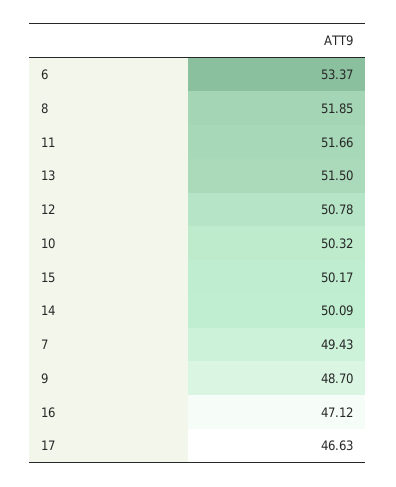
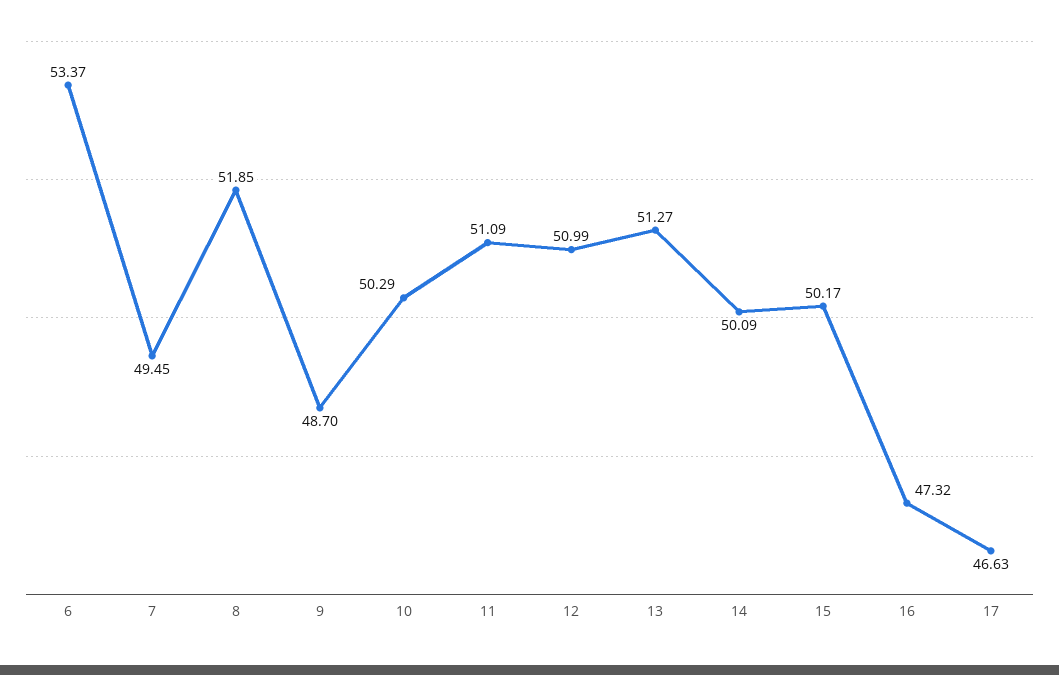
11: 51.66 -> 51.09
13: 51.5 -> 51.27
12: 50.78 -> 50.99
10: 50.32 -> 50.29
7: 49.43 -> 49.45
16: 47.12 -> 47.32

